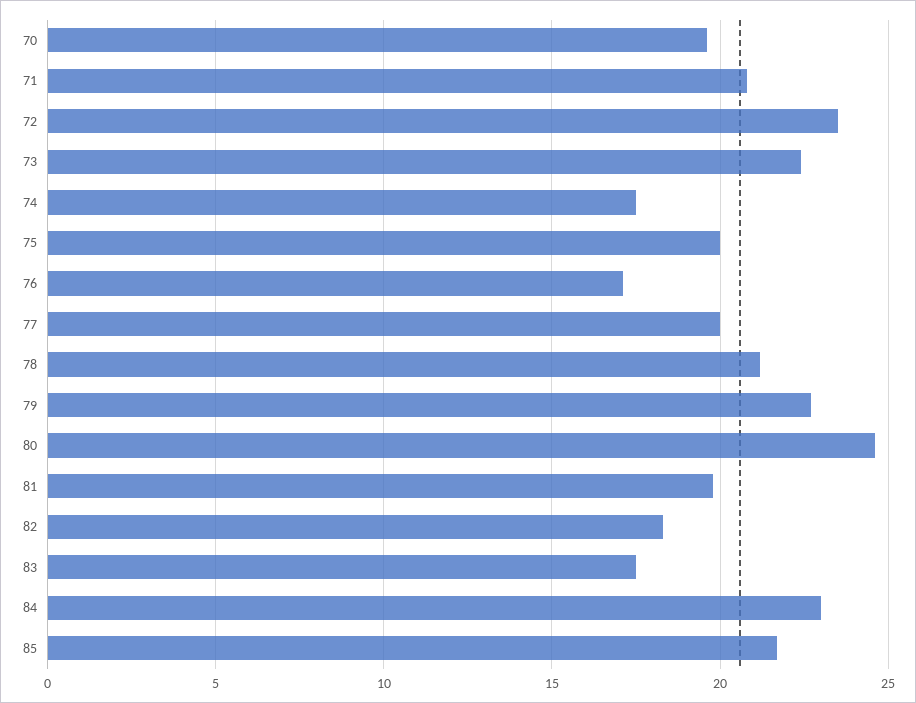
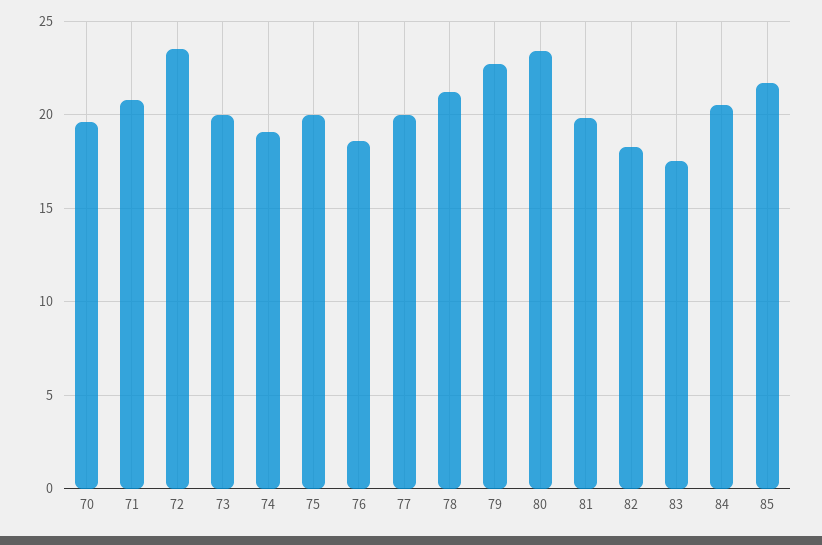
73: 22.5 -> 20
74: 17.5 -> 19
76: 17 -> 18.5
80: 24.5 -> 23.5
84: 23 -> 20.5

